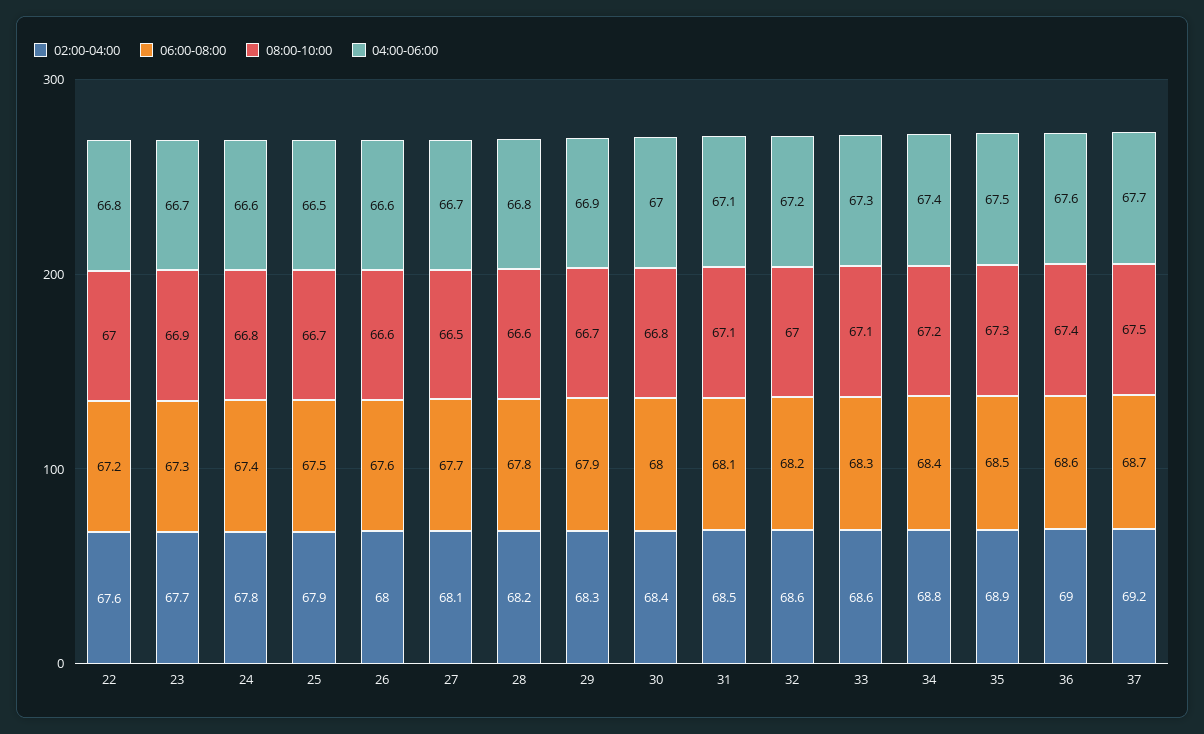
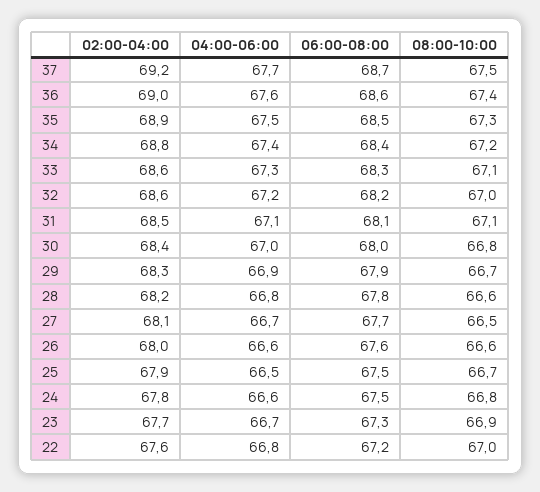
06:00-08:00, 24: 67.4 -> 67.5

